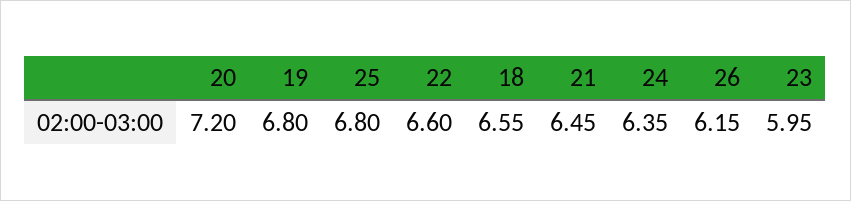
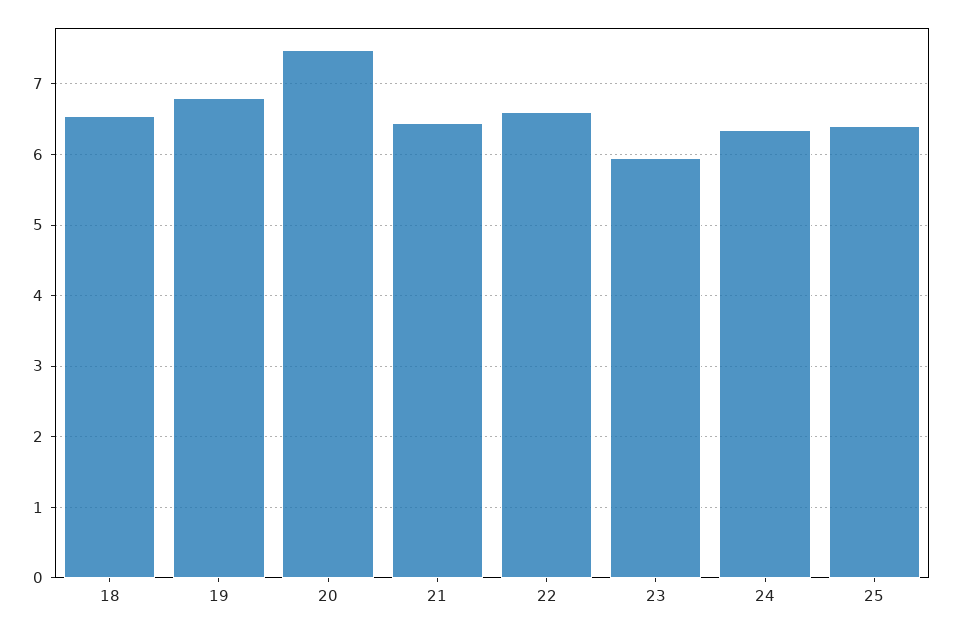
20: 7.2 -> 7.5
25: 6.8 -> 6.4
26: 6.15 -> none

